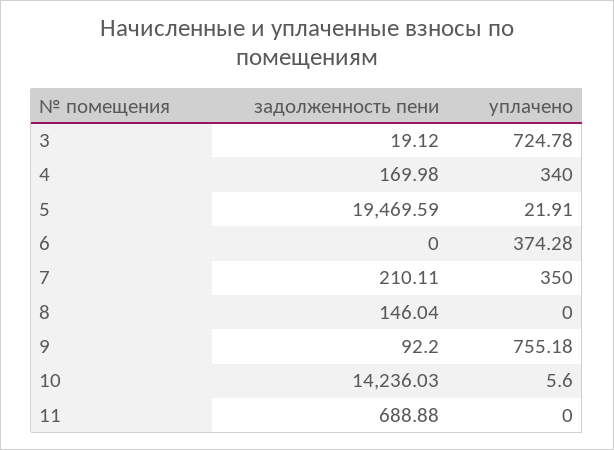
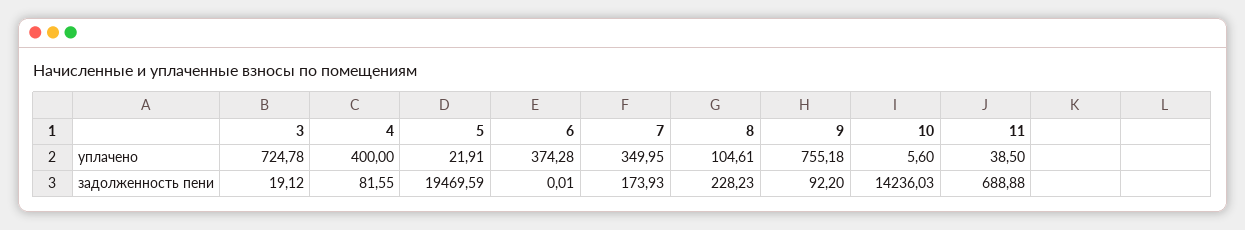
задолженность пени, 4: 169.98 -> 81.55
уплачено, 4: 340 -> 400
задолженность пени, 6: 0 -> 0.01
задолженность пени, 7: 210.11 -> 173.93
уплачено, 7: 350 -> 349.95
задолженность пени, 8: 146.04 -> 228.23
уплачено, 8: 0 -> 104.61
уплачено, 11: 0 -> 38.5

